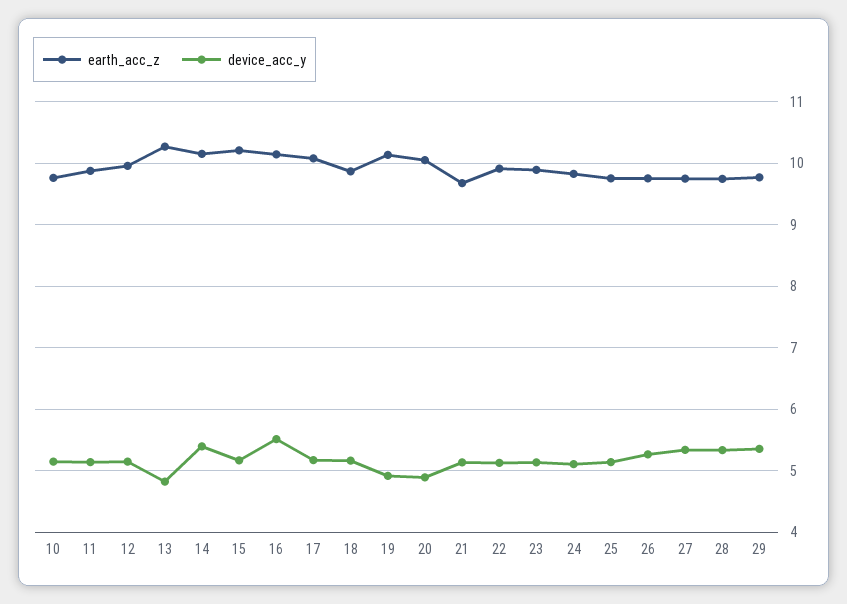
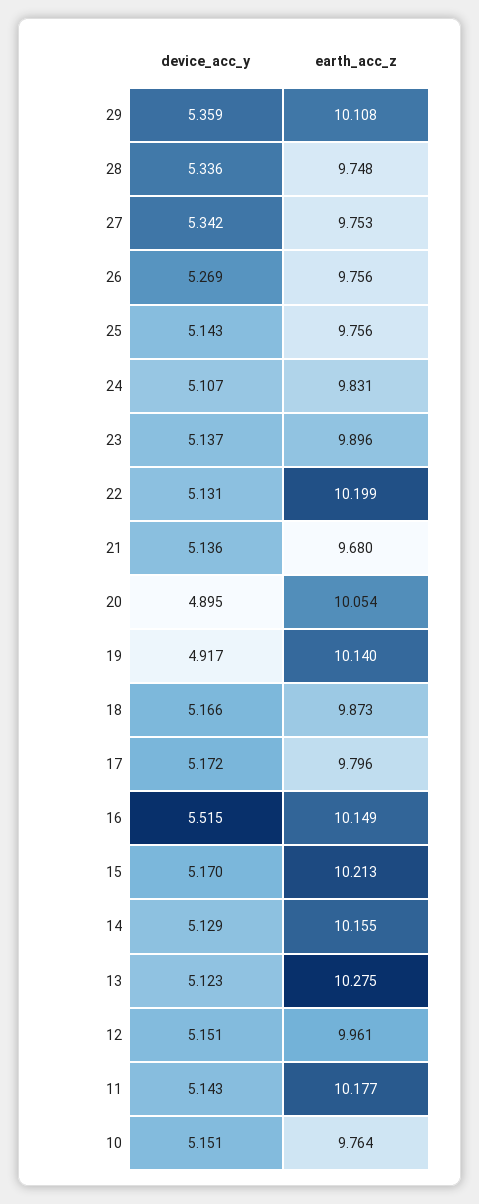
earth_acc_z, 11: 9.9 -> 10.177
device_acc_y, 13: 4.8 -> 5.123
device_acc_y, 14: 5.4 -> 5.129
earth_acc_z, 17: 10.1 -> 9.796
earth_acc_z, 22: 9.9 -> 10.199
earth_acc_z, 29: 9.8 -> 10.108

